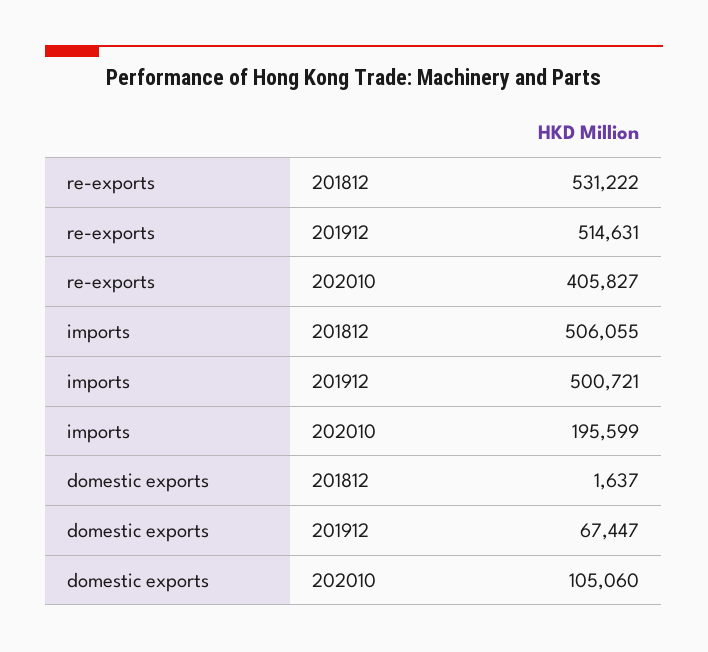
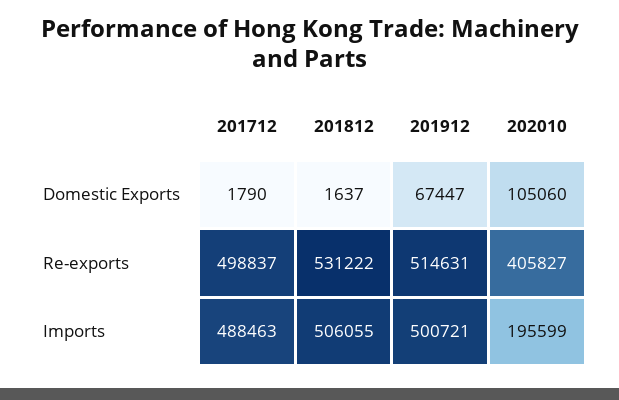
domestic exports, 201712: none -> 1790
re-exports, 201712: none -> 498837
imports, 201712: none -> 488463

